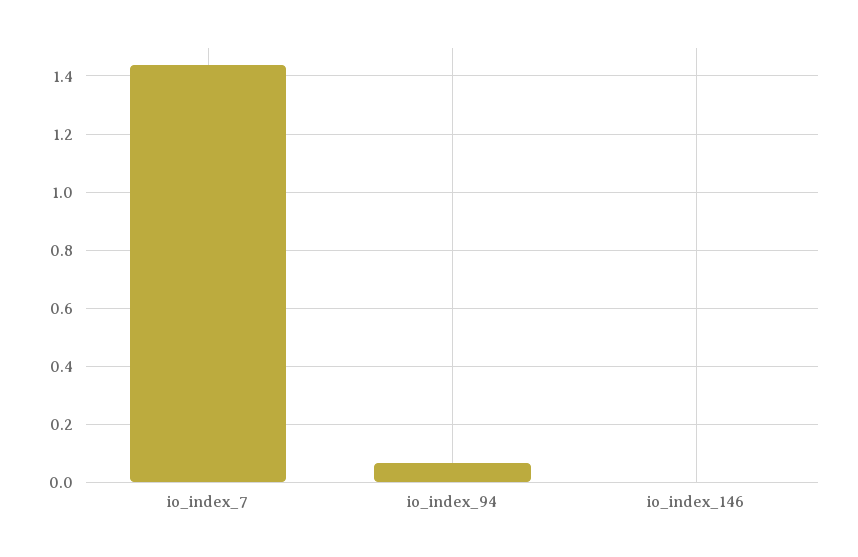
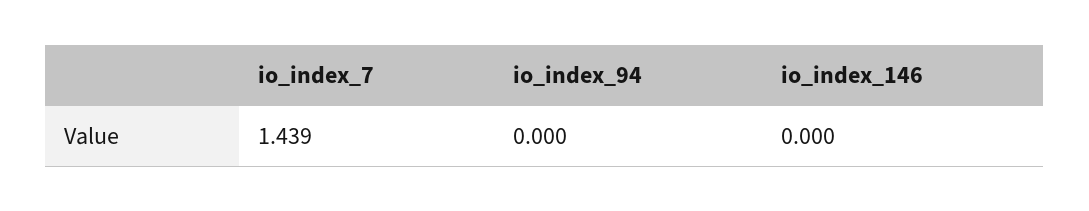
io_index_94: 0.075 -> 0

